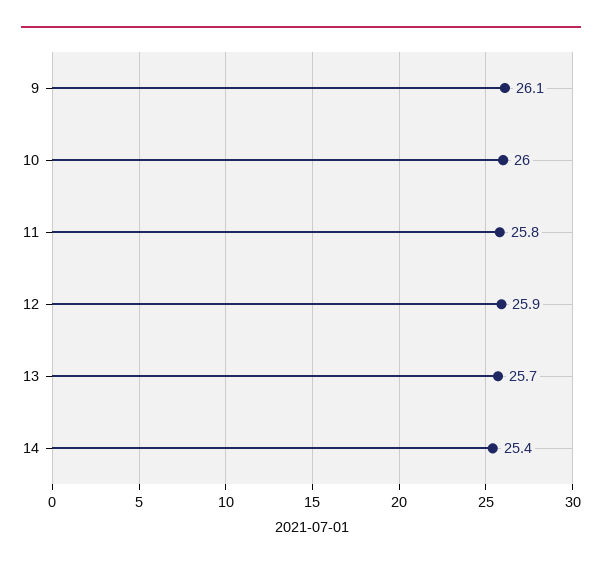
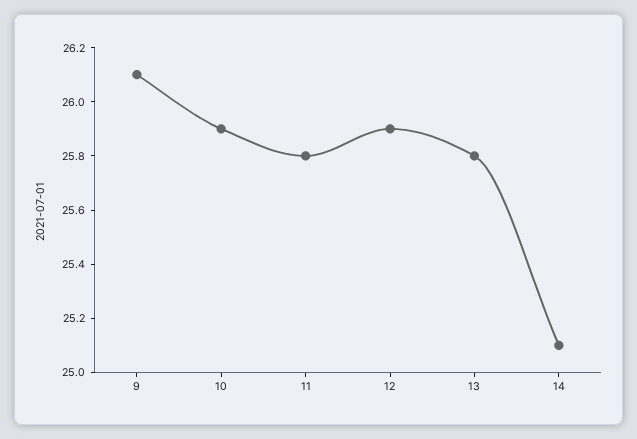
10: 26 -> 25.9
13: 25.7 -> 25.8
14: 25.4 -> 25.1

